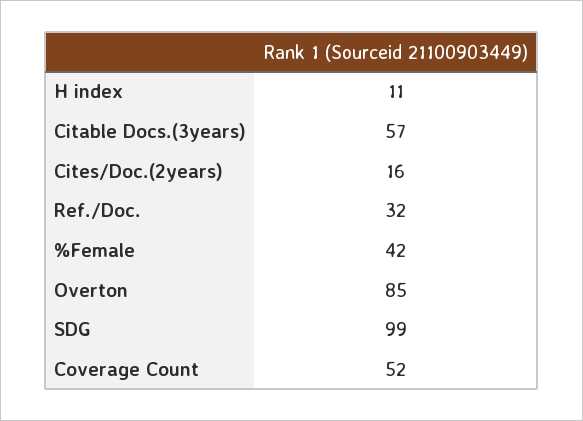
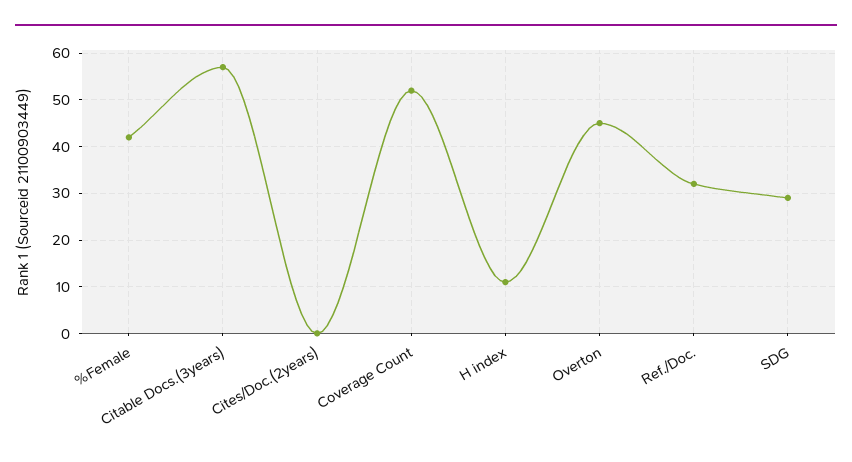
Cites/Doc.(2years): 16 -> 0
Overton: 85 -> 45
SDG: 99 -> 30

